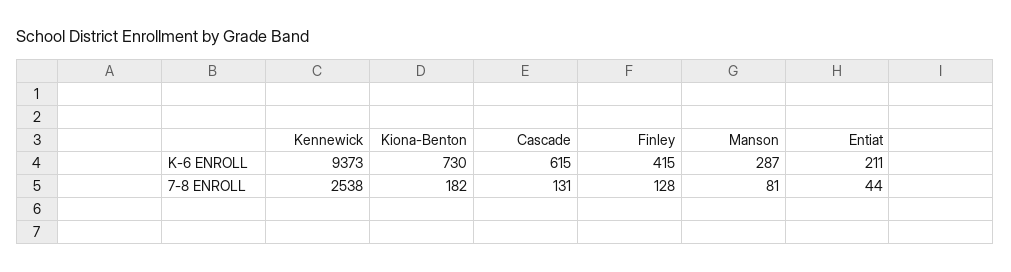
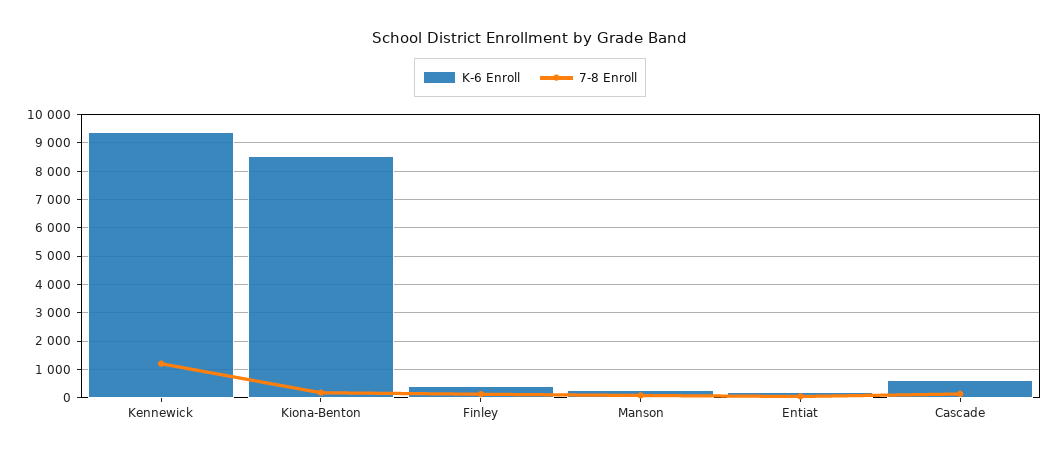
K-6 ENROLL, Kiona-Benton: 730 -> 8500
7-8 ENROLL, Kennewick: 2538 -> 1250

